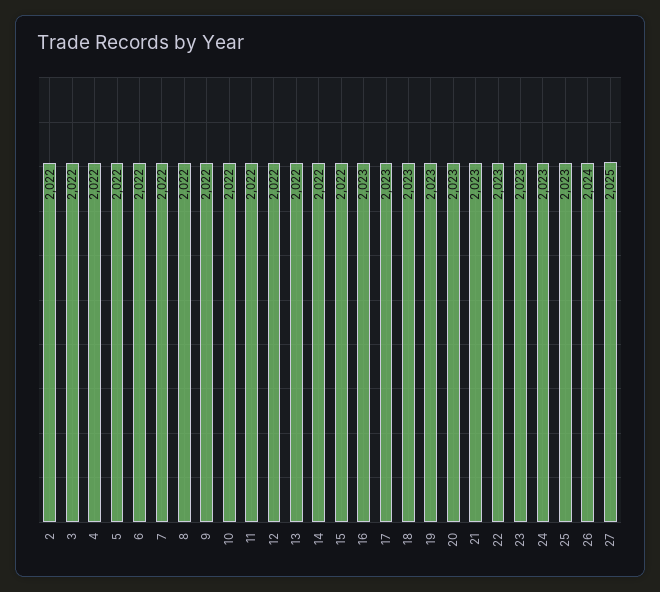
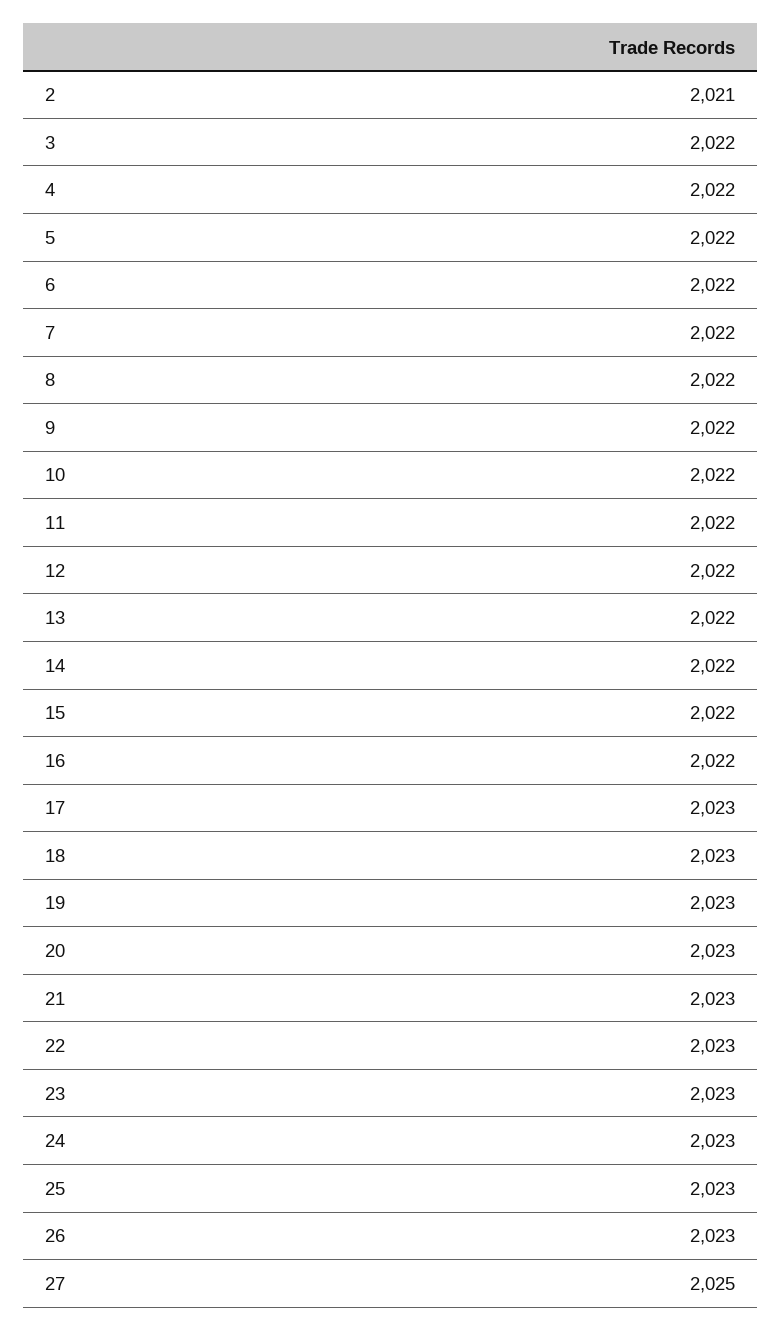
2: 2022 -> 2021
16: 2023 -> 2022
26: 2024 -> 2023

